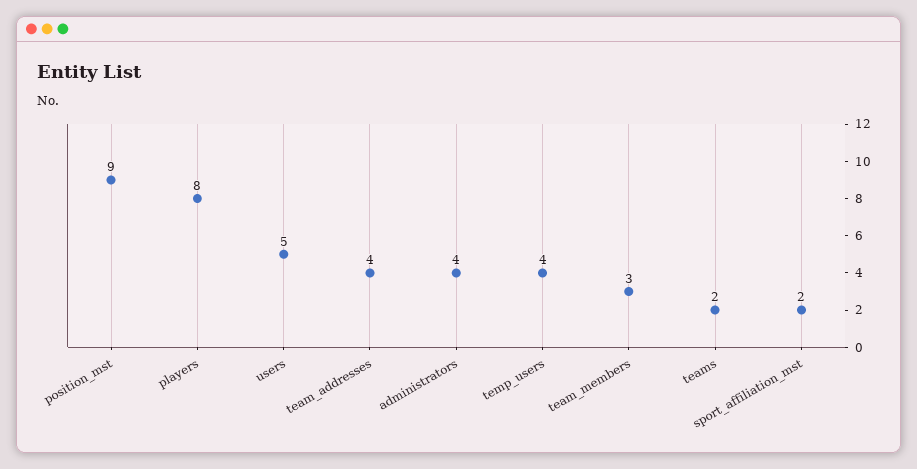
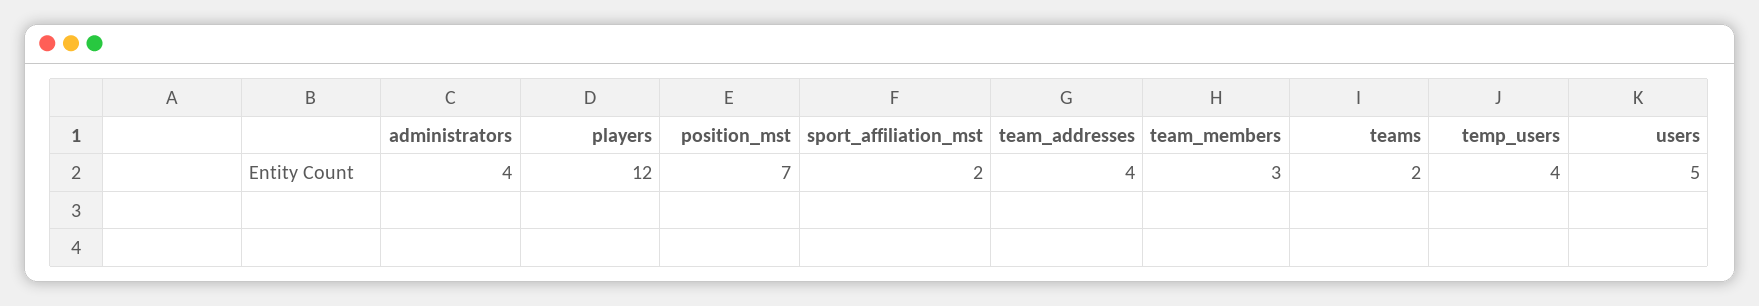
position_mst: 9 -> 7
players: 8 -> 12

